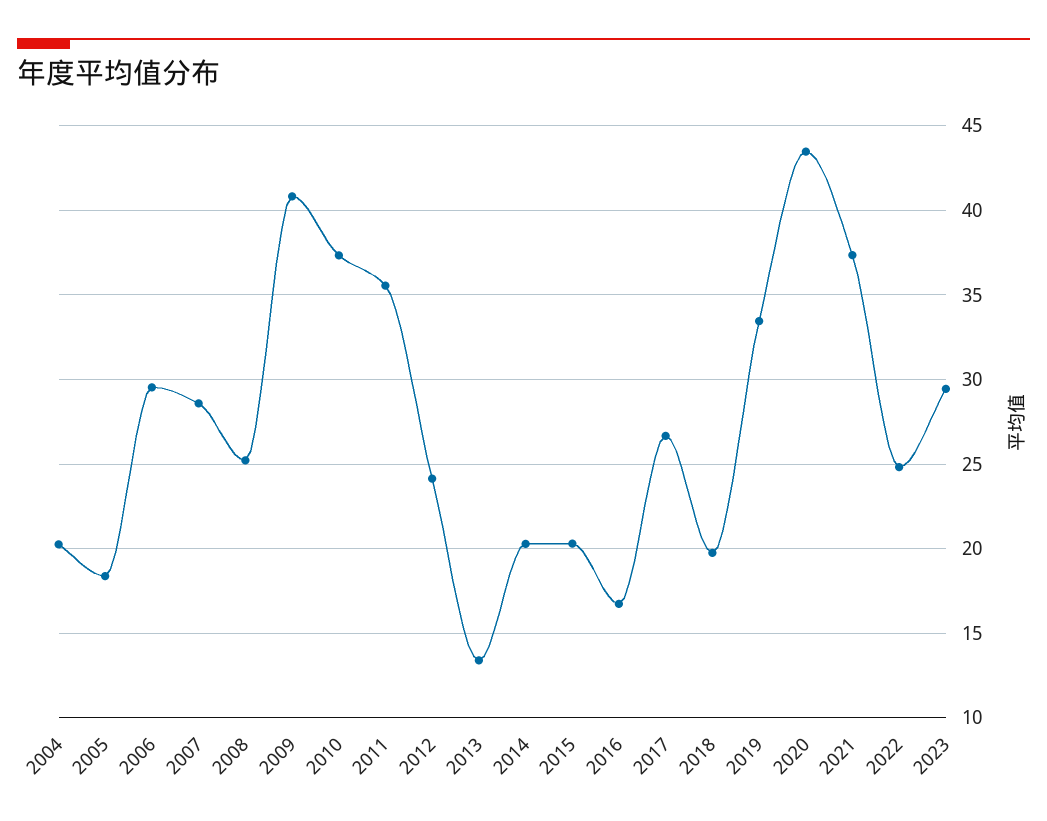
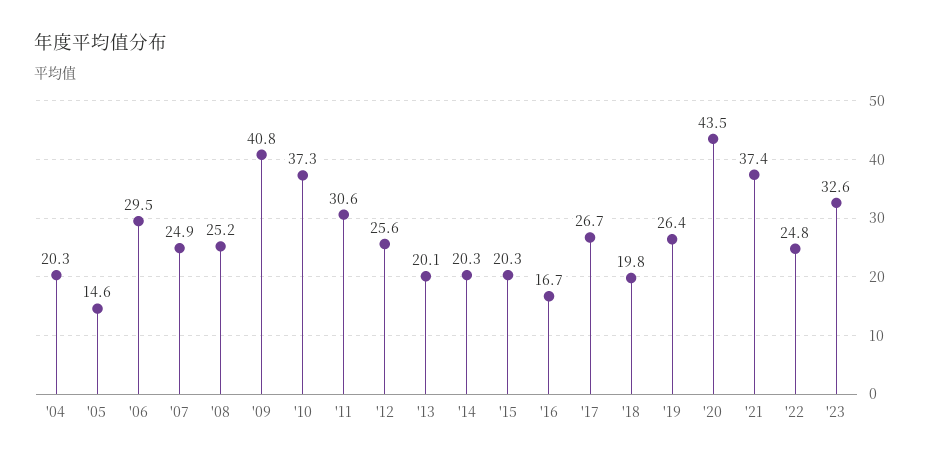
2005: 18.5 -> 14.6
2007: 28.5 -> 24.9
2011: 35.5 -> 30.6
2012: 24 -> 25.6
2013: 13.5 -> 20.1
2019: 33.5 -> 26.4
2023: 29.5 -> 32.6

